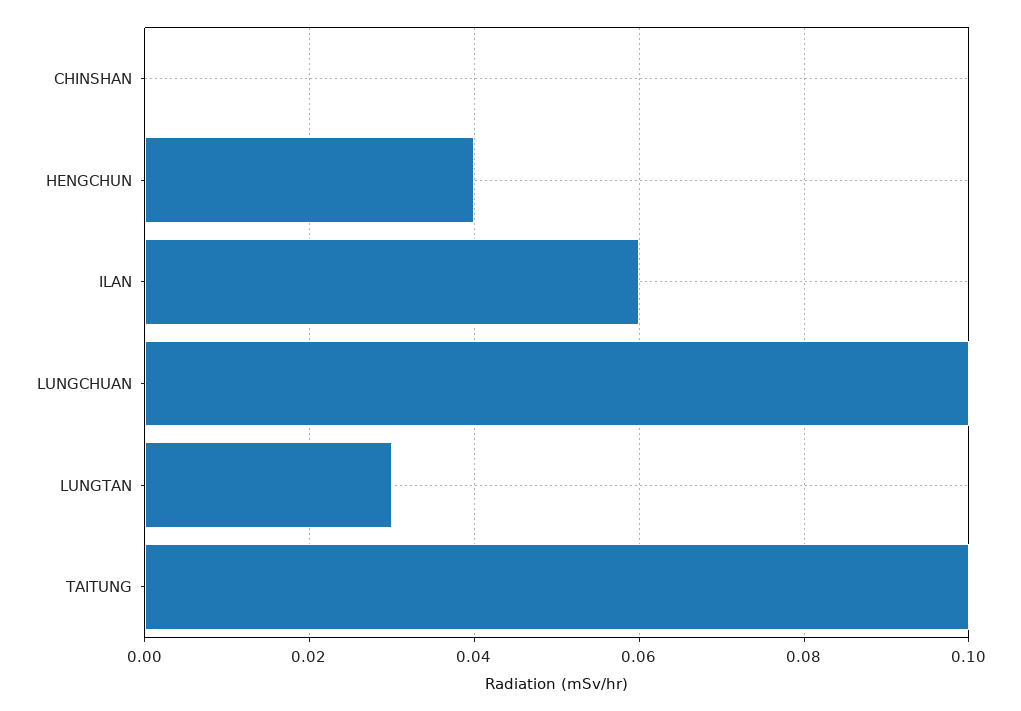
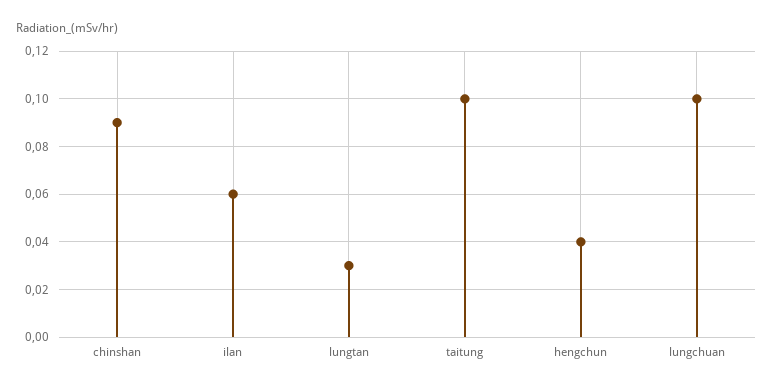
CHINSHAN: 0 -> 0.09

